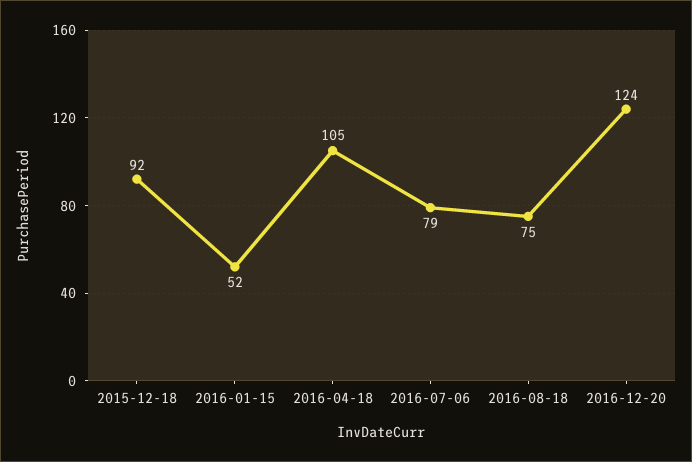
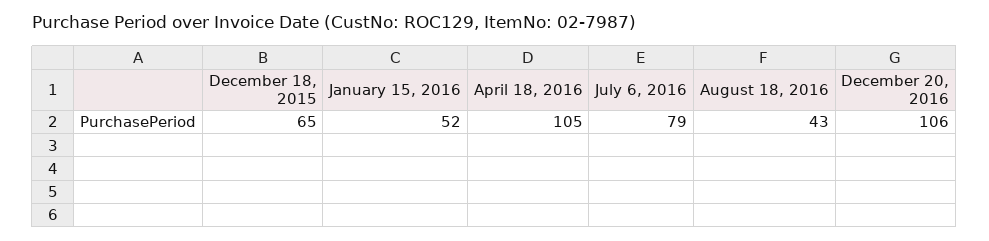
2015-12-18: 92 -> 65
2016-08-18: 75 -> 43
2016-12-20: 124 -> 106

